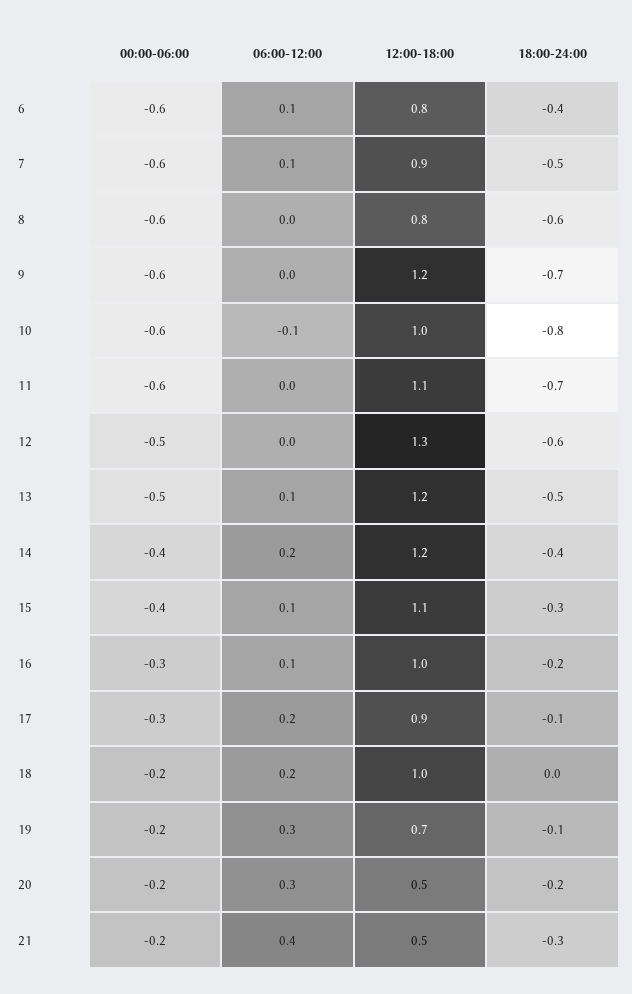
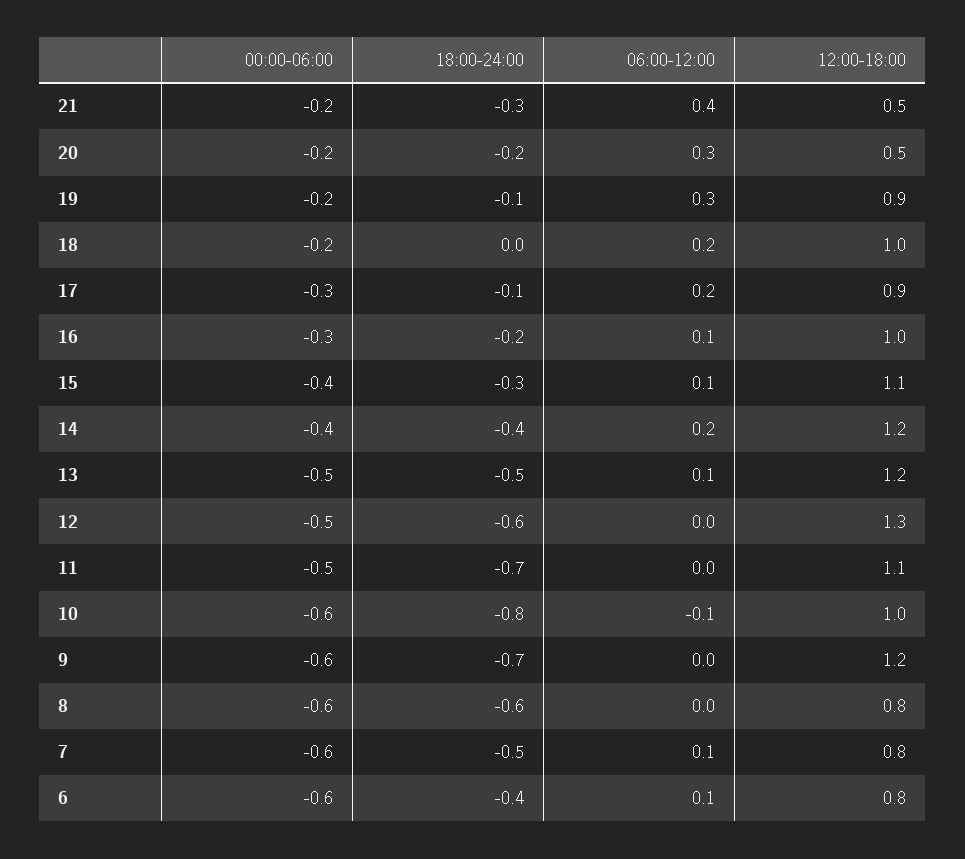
12:00-18:00, 7: 0.9 -> 0.8
00:00-06:00, 11: -0.6 -> -0.5
12:00-18:00, 19: 0.7 -> 0.9

